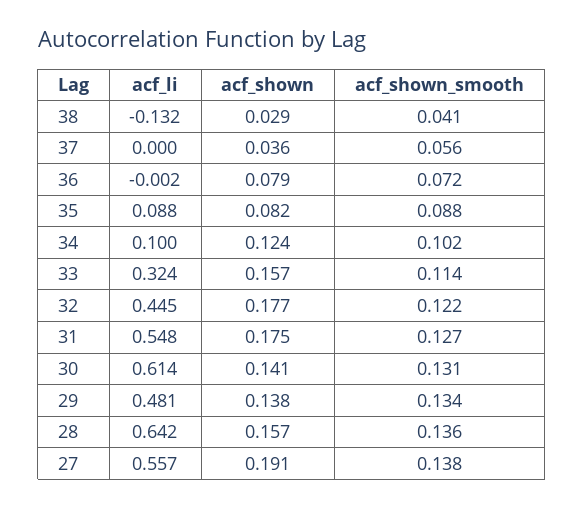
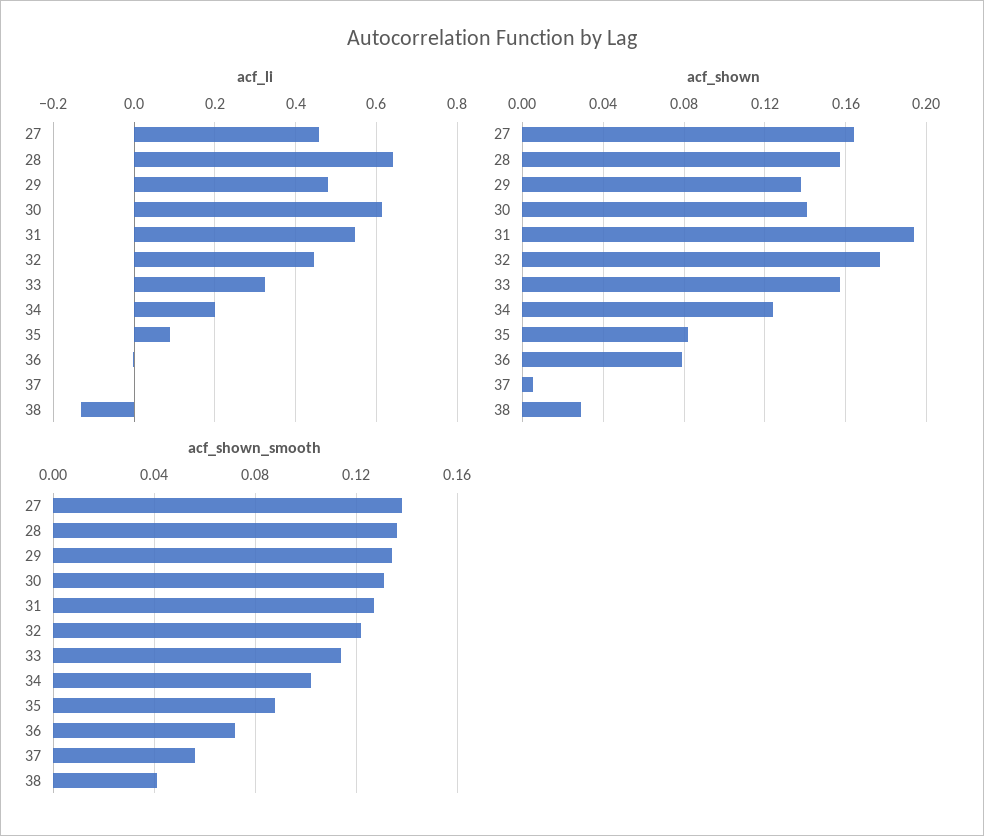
acf_shown, 37: 0.036 -> 0.005
acf_li, 34: 0.1 -> 0.2
acf_shown, 31: 0.175 -> 0.195
acf_li, 27: 0.557 -> 0.46
acf_shown, 27: 0.191 -> 0.165

